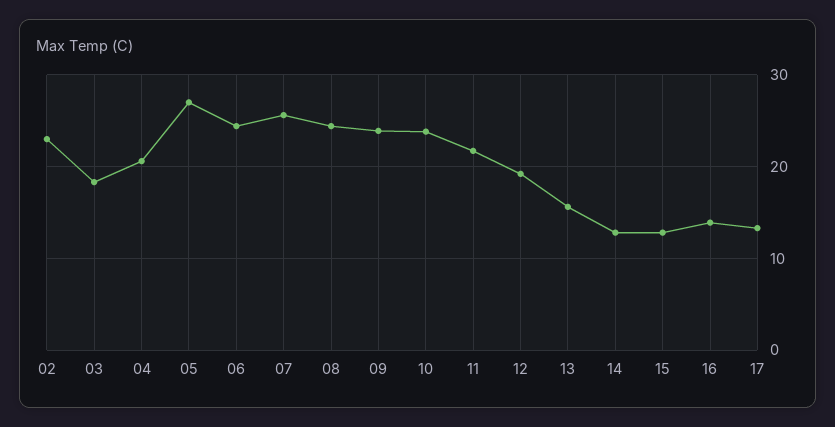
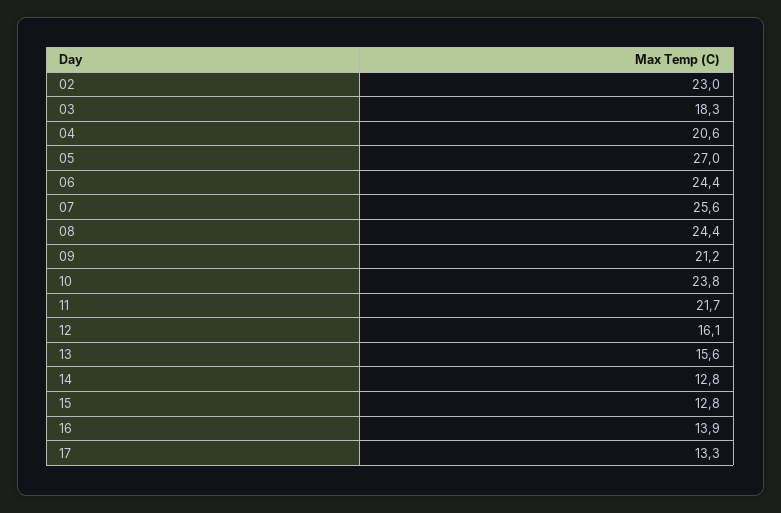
09: 24 -> 21.2
12: 19 -> 16.1

